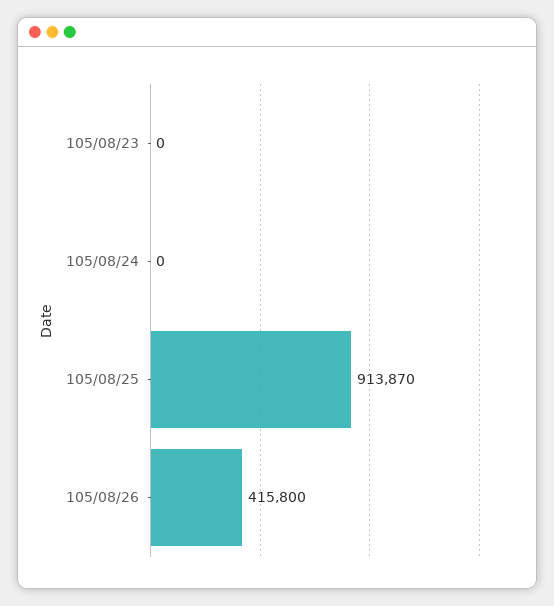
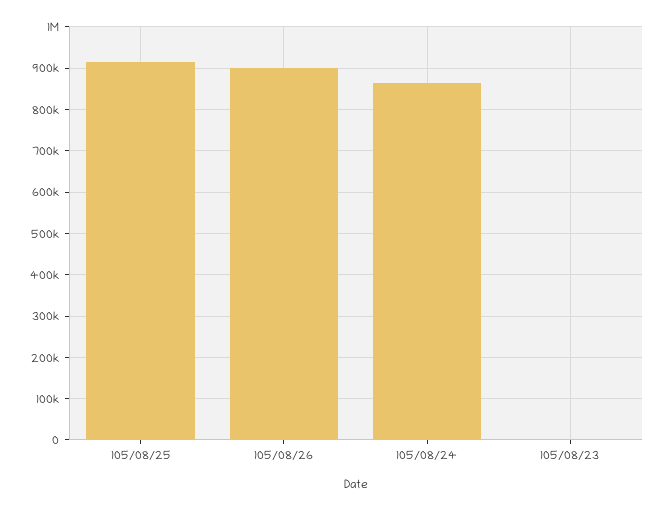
105/08/24: 0 -> 860000
105/08/26: 415800 -> 900000

